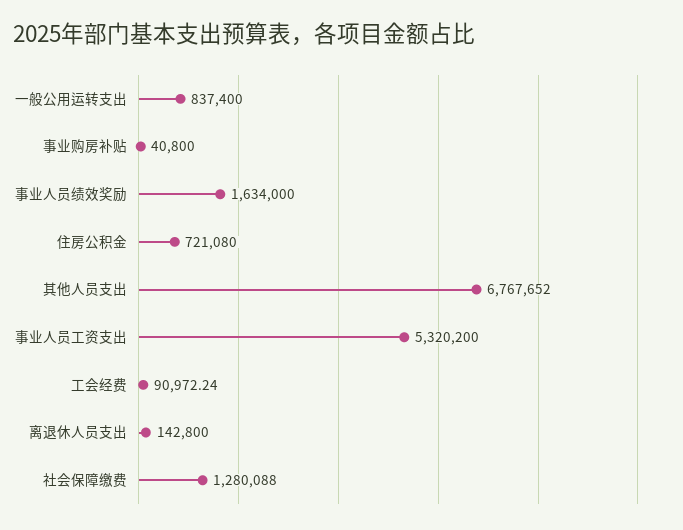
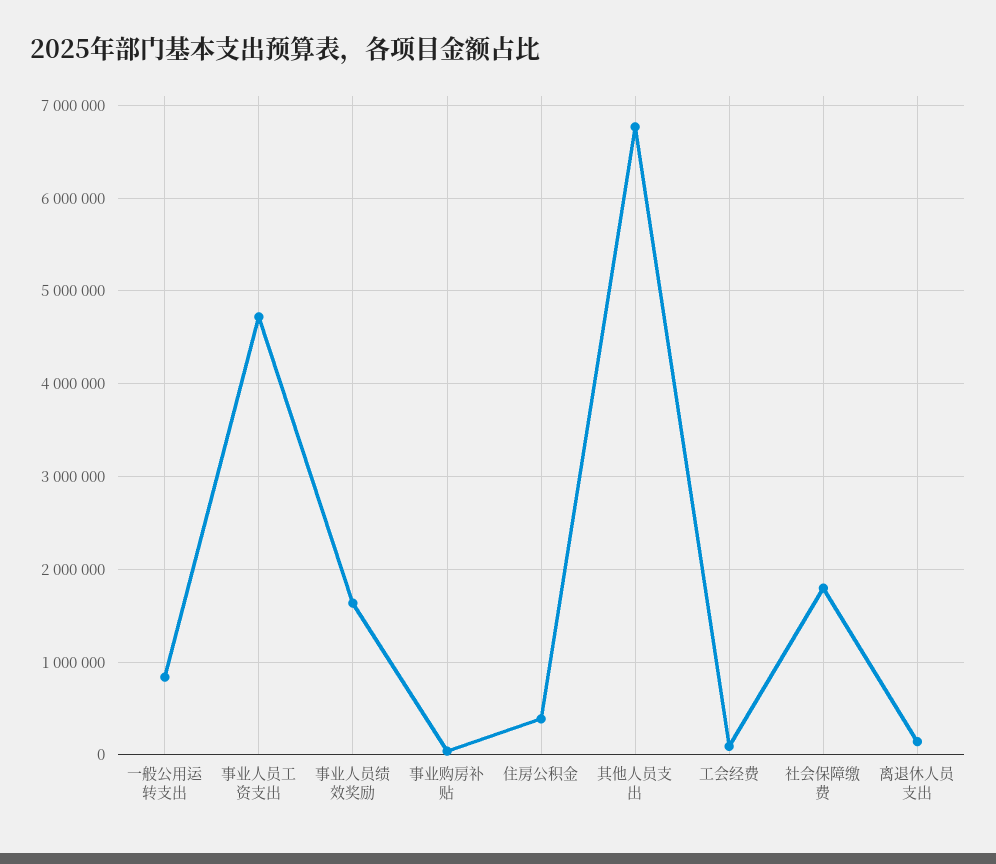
住房公积金: 721080 -> 400000
事业人员工资支出: 5320200 -> 4700000
社会保障缴费: 1280088 -> 1800000

